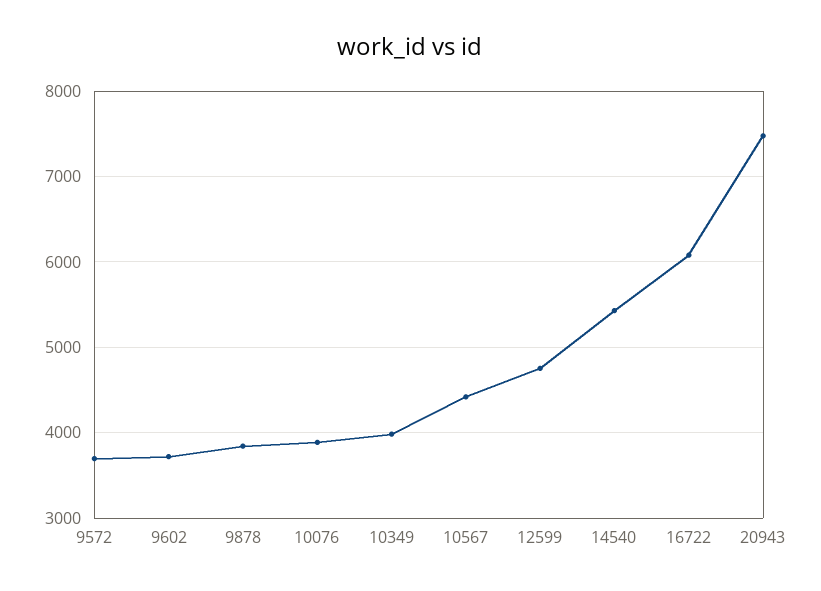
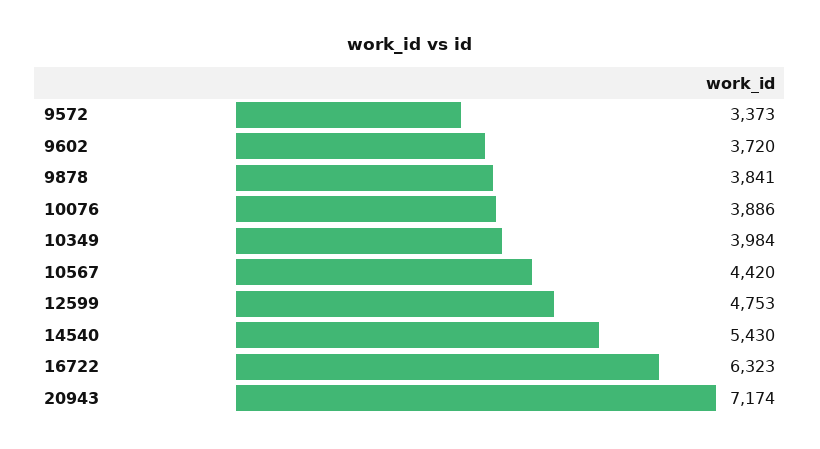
9572: 3700 -> 3373
16722: 6100 -> 6323
20943: 7500 -> 7174

